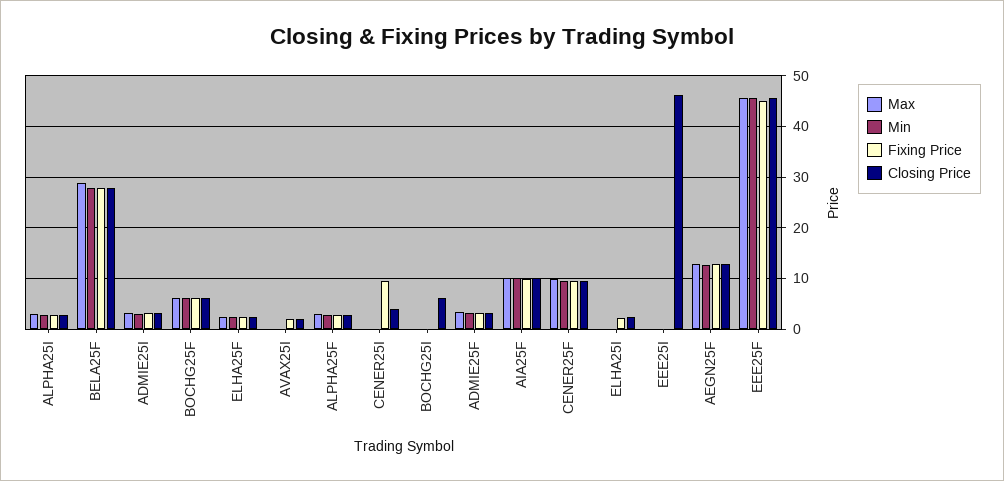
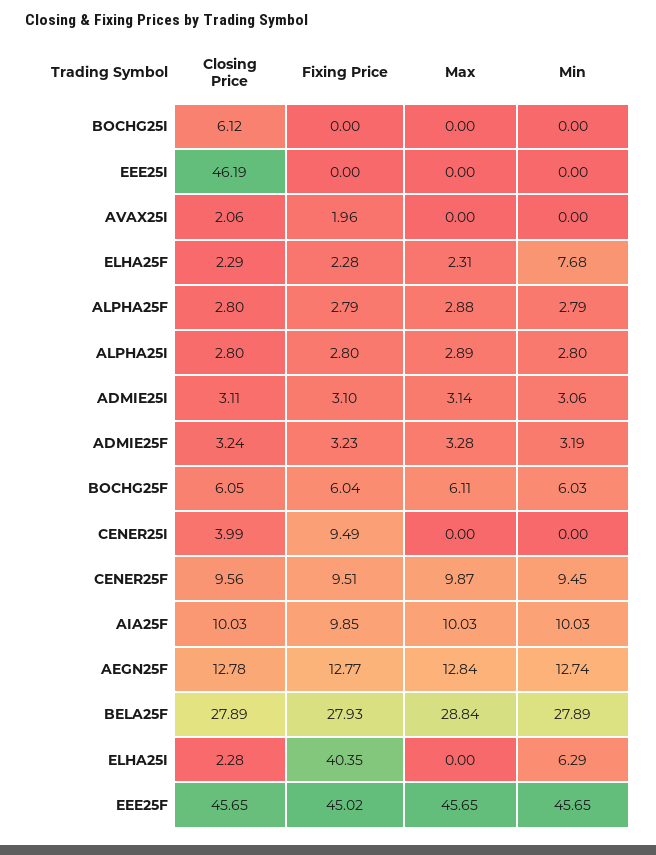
Min, ELHA25F: 2 -> 7.68
Min, ELHA25I: 0 -> 6.29
Fixing Price, ELHA25I: 2 -> 40.35

